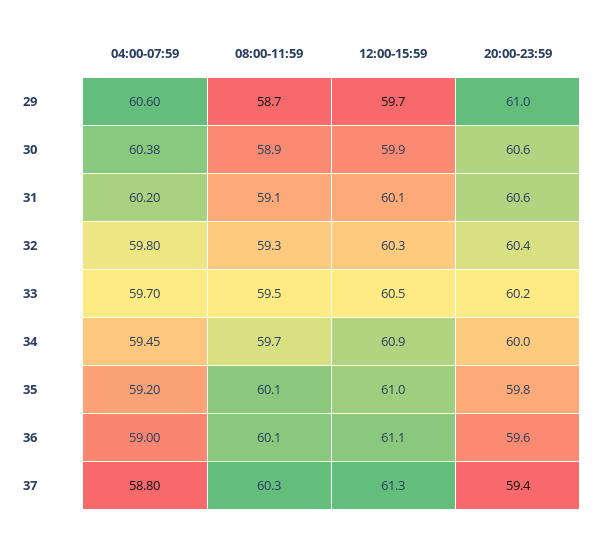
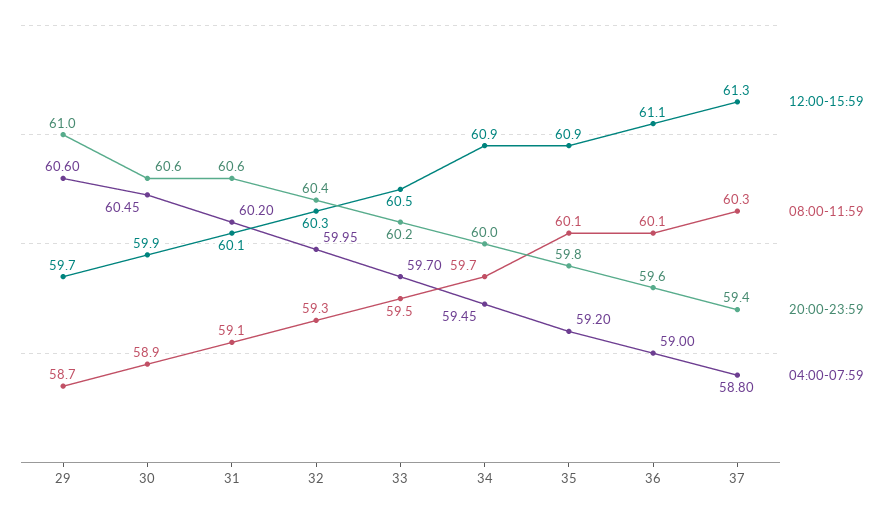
04:00-07:59, 30: 60.38 -> 60.45
04:00-07:59, 32: 59.8 -> 59.95
12:00-15:59, 35: 61 -> 60.9

